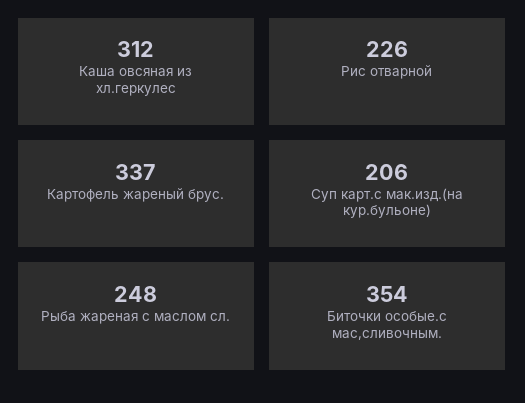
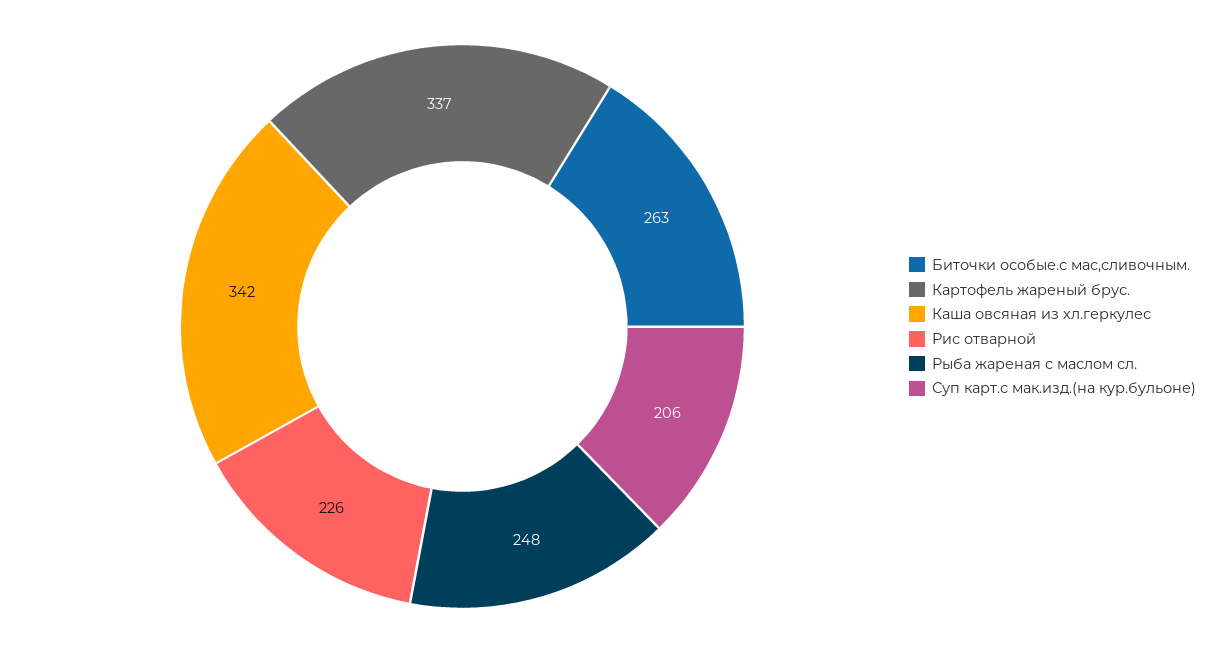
Каша овсяная из хл.геркулес: 312 -> 342
Биточки особые.с мас,сливочным.: 354 -> 263

